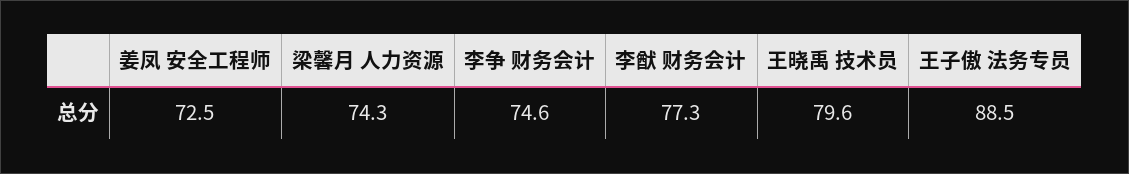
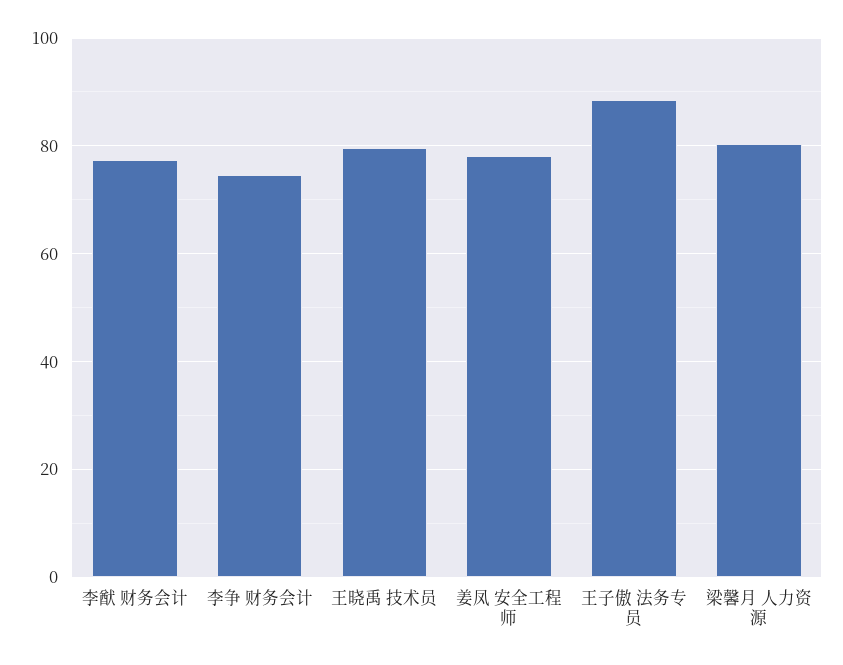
姜凤 安全工程师: 72.5 -> 78
梁馨月 人力资源: 74.3 -> 80

